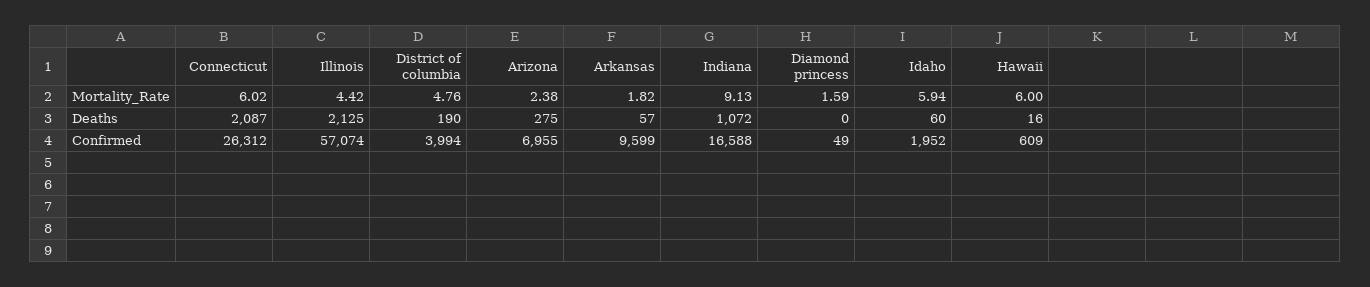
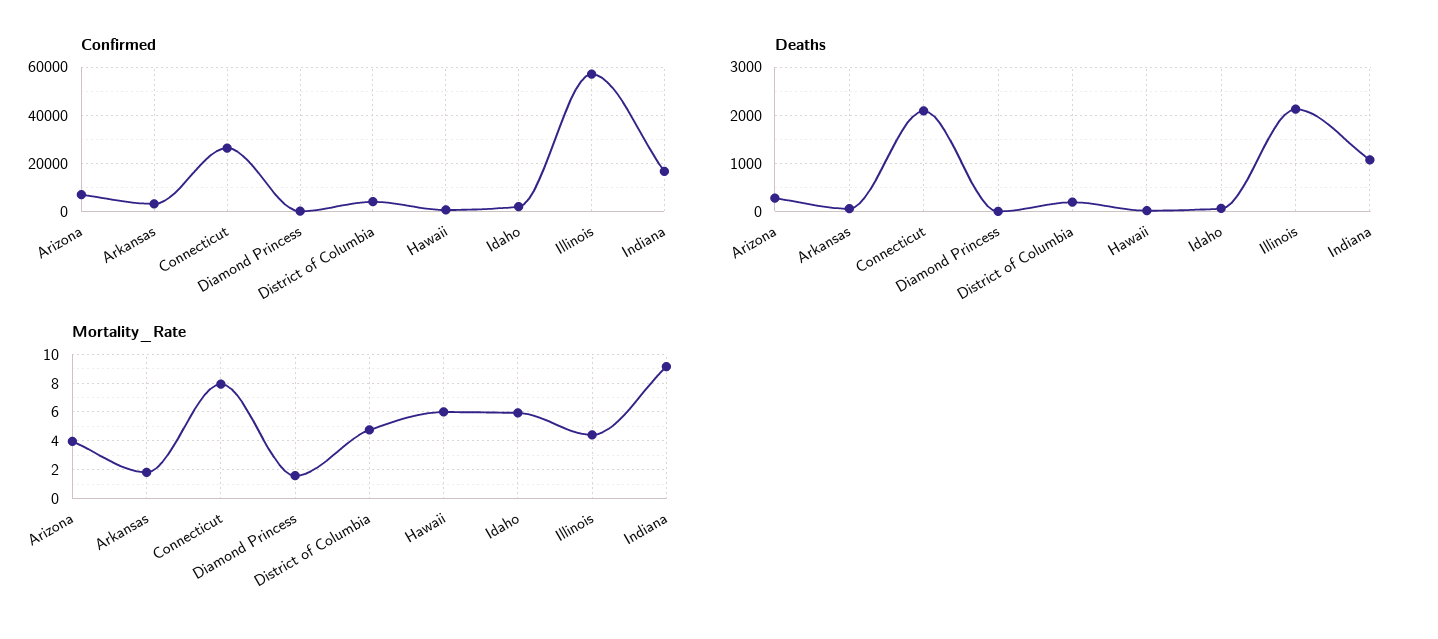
Mortality_Rate, Connecticut: 6.02 -> 8
Mortality_Rate, Arizona: 2.38 -> 4
Confirmed, Arkansas: 9599 -> 2500

